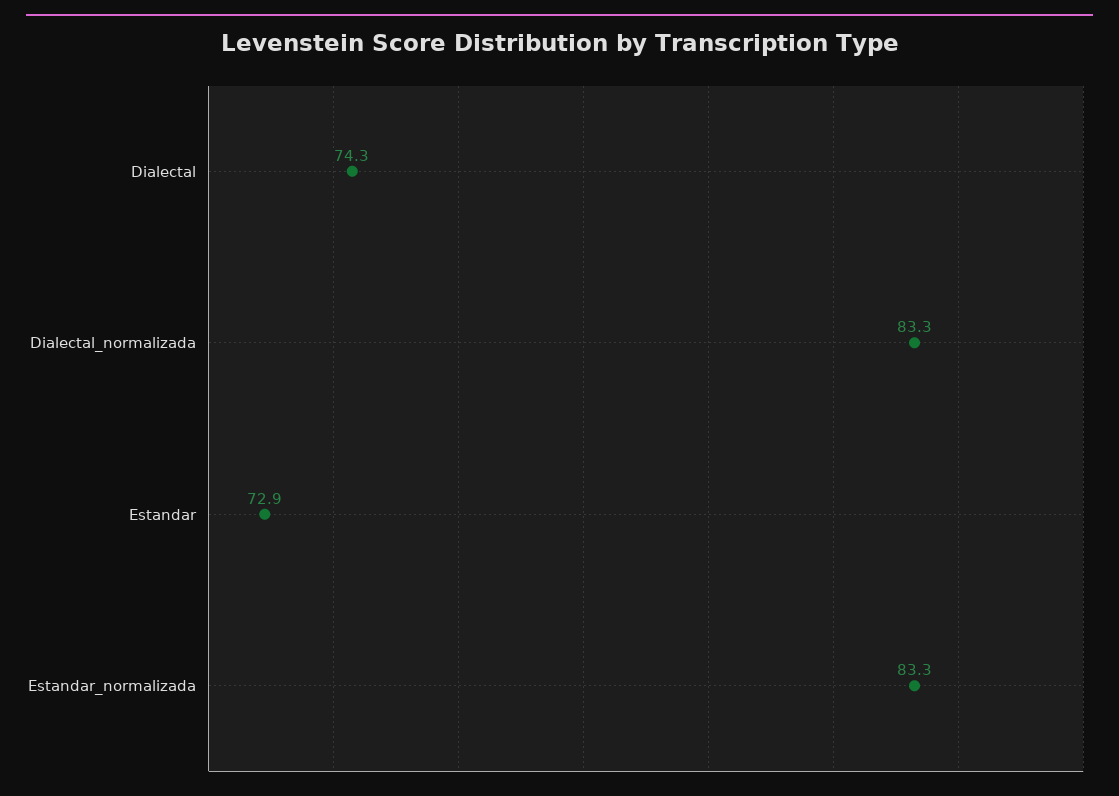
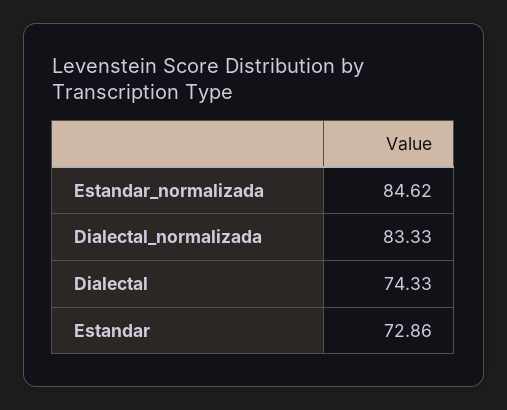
Estandar_normalizada: 83.3 -> 84.62

